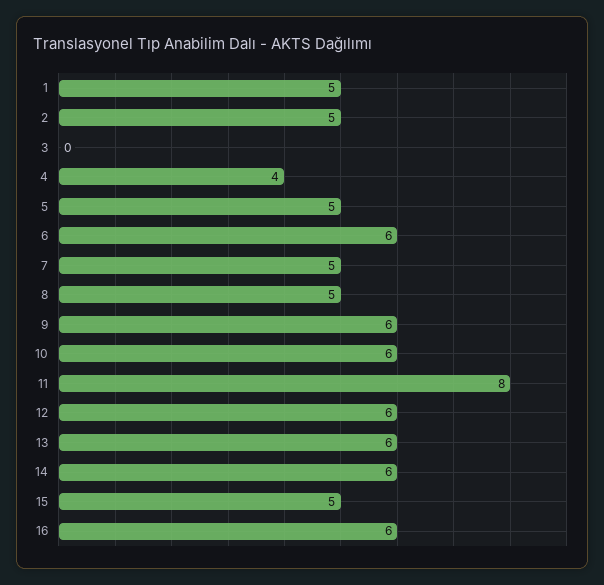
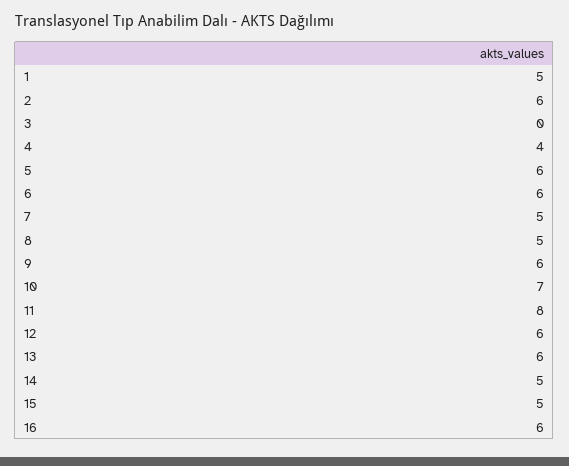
2: 5 -> 6
5: 5 -> 6
10: 6 -> 7
14: 6 -> 5

